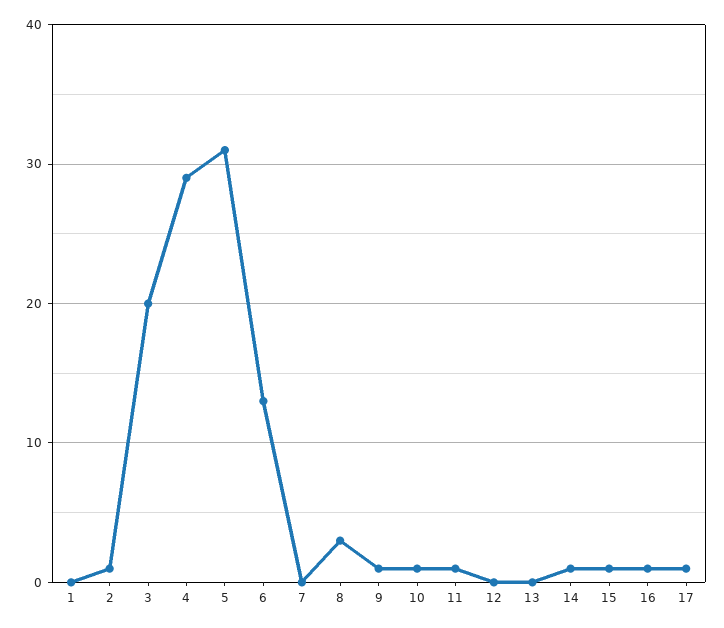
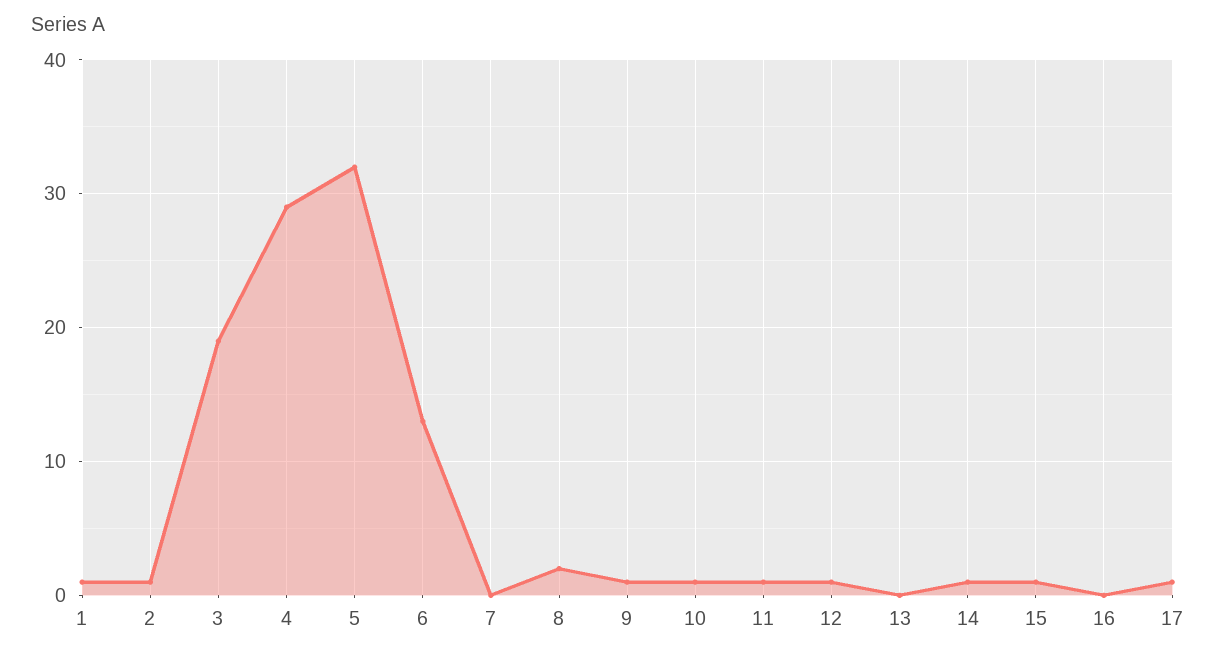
1: 0 -> 1
3: 20 -> 19
5: 31 -> 32
8: 3 -> 2
12: 0 -> 1
16: 1 -> 0

